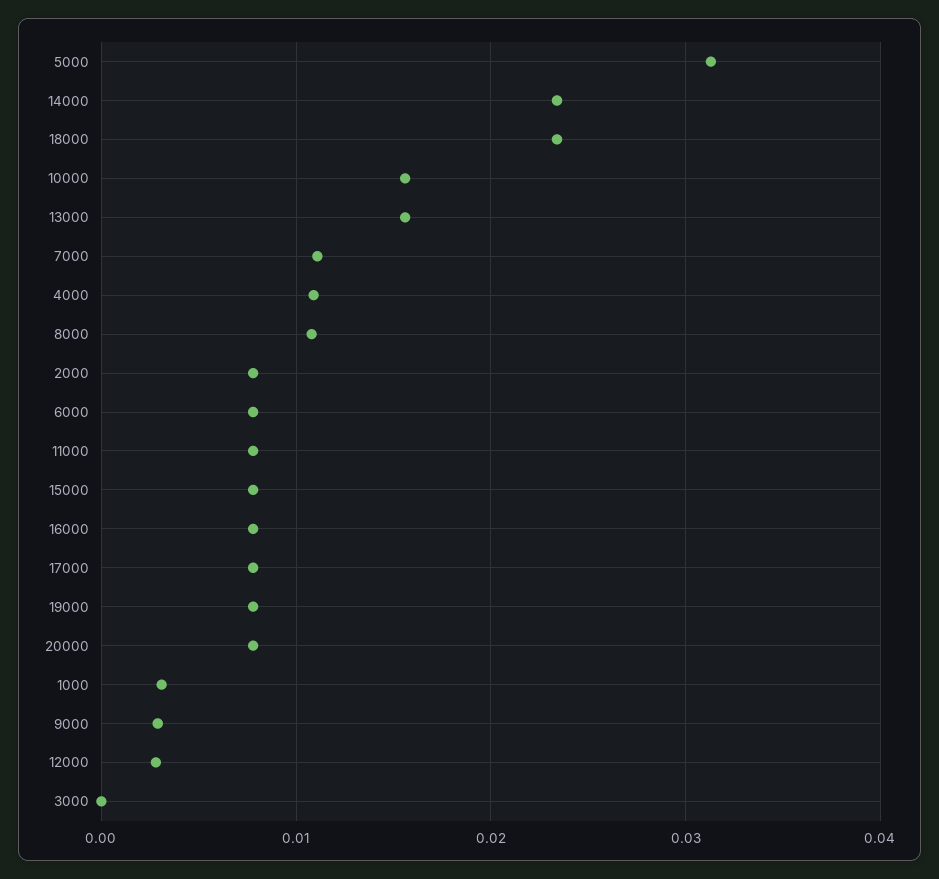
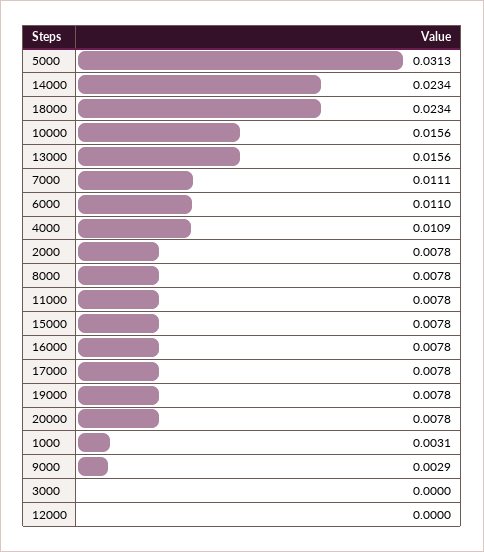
8000: 0.011 -> 0.0078
6000: 0.008 -> 0.011
12000: 0.003 -> 0

